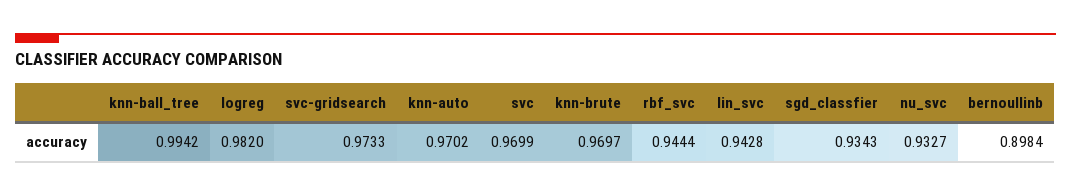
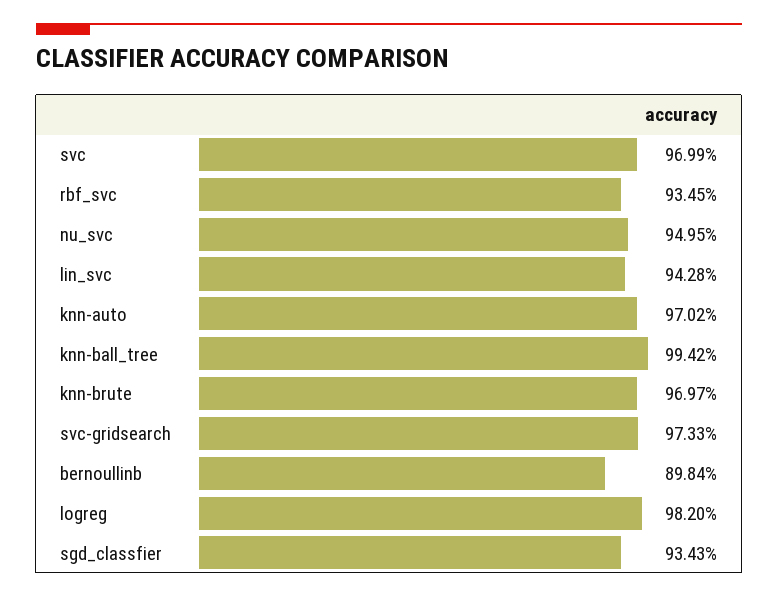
rbf_svc: 0.9444 -> 0.9345
nu_svc: 0.9327 -> 0.9495

